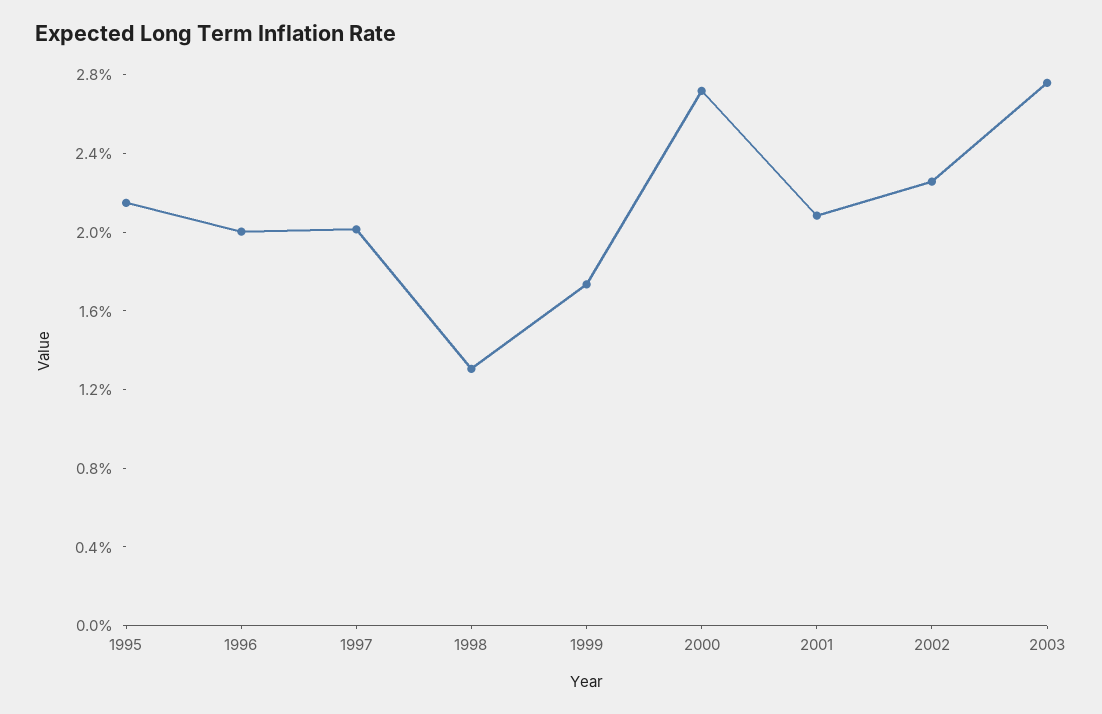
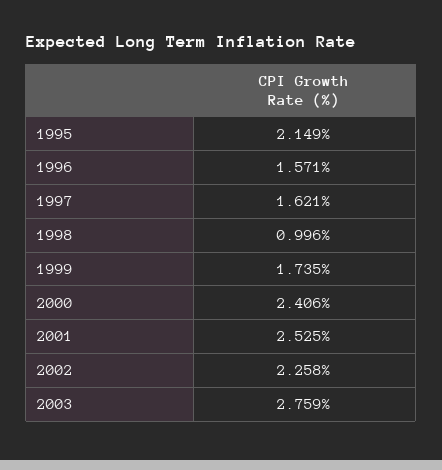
1996: 2 -> 1.571
1997: 2 -> 1.621
1998: 1.3 -> 0.996
2000: 2.7 -> 2.406
2001: 2.1 -> 2.525

